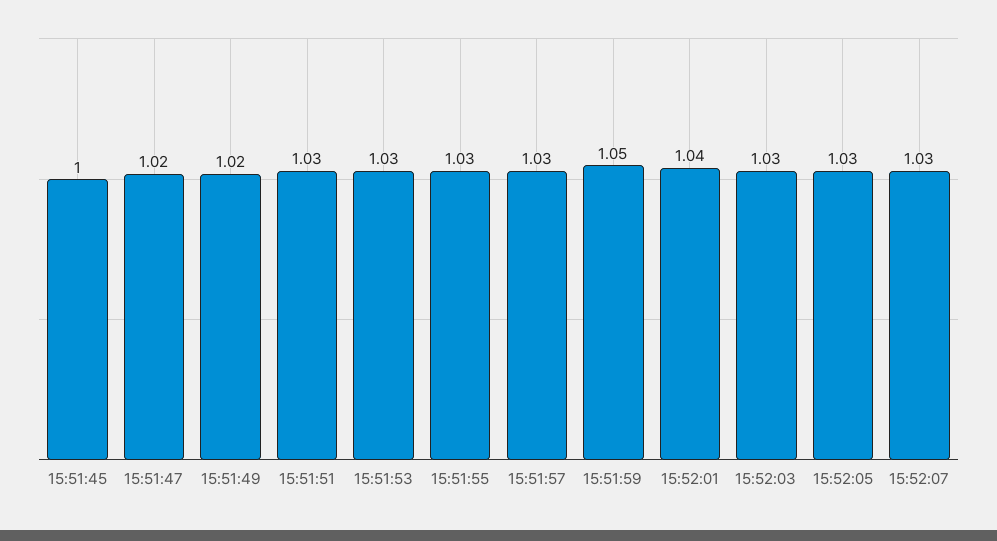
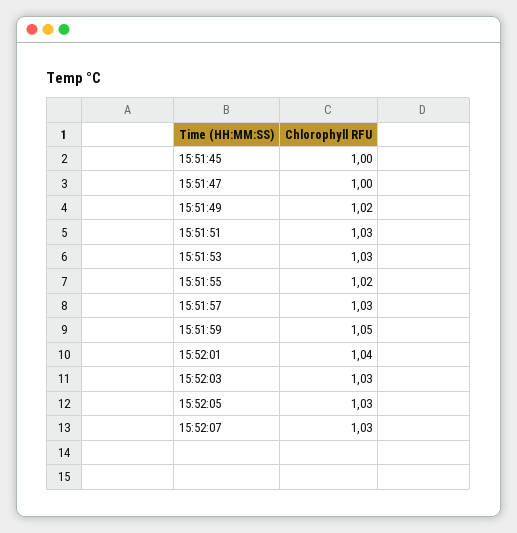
15:51:47: 1.02 -> 1
15:51:55: 1.03 -> 1.02

